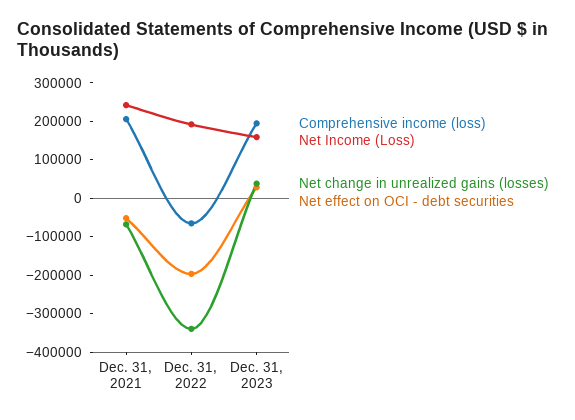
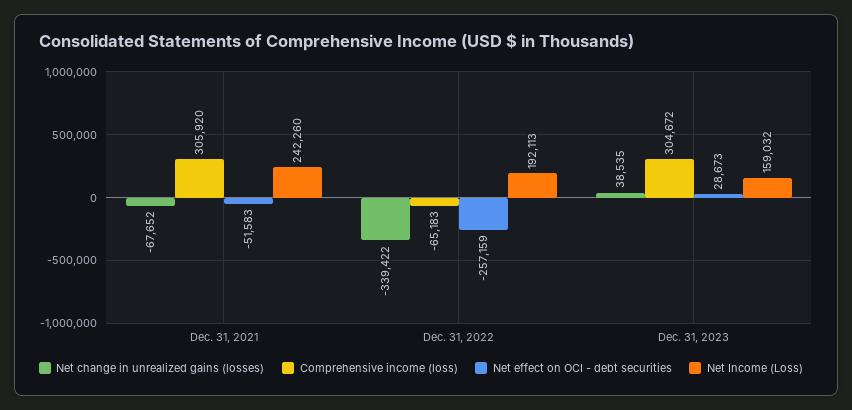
Comprehensive income (loss), Dec. 31, 2021: 200000 -> 305920
Net effect on OCI - debt securities, Dec. 31, 2022: -200000 -> -257159
Comprehensive income (loss), Dec. 31, 2023: 200000 -> 304672

